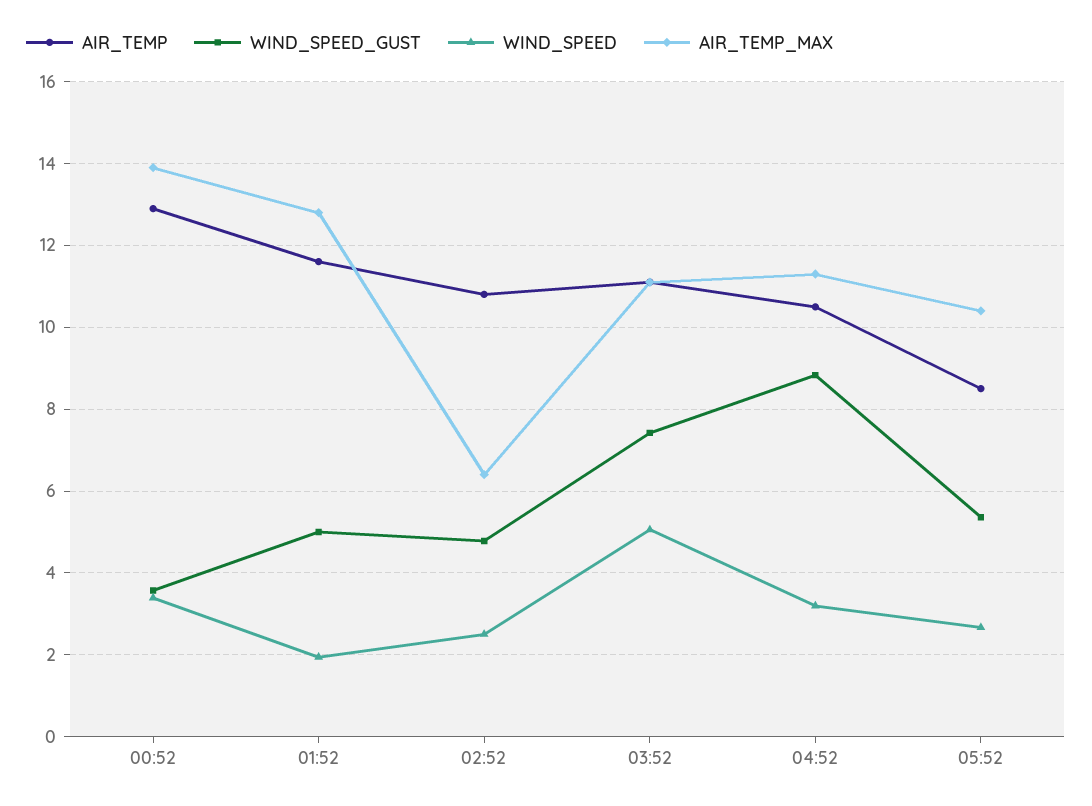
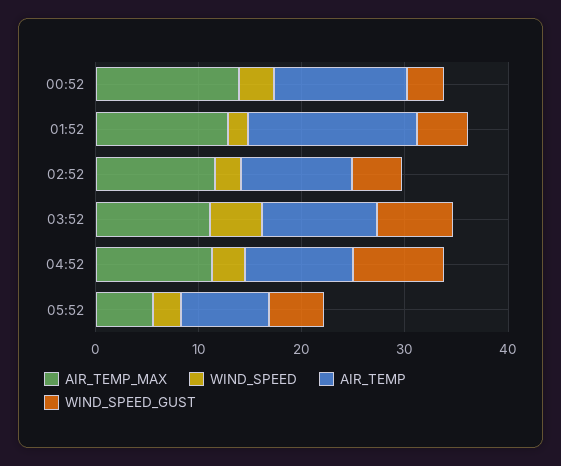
AIR_TEMP, 01:52: 11.6 -> 16
AIR_TEMP_MAX, 02:52: 6.4 -> 12
AIR_TEMP_MAX, 05:52: 10.4 -> 6

